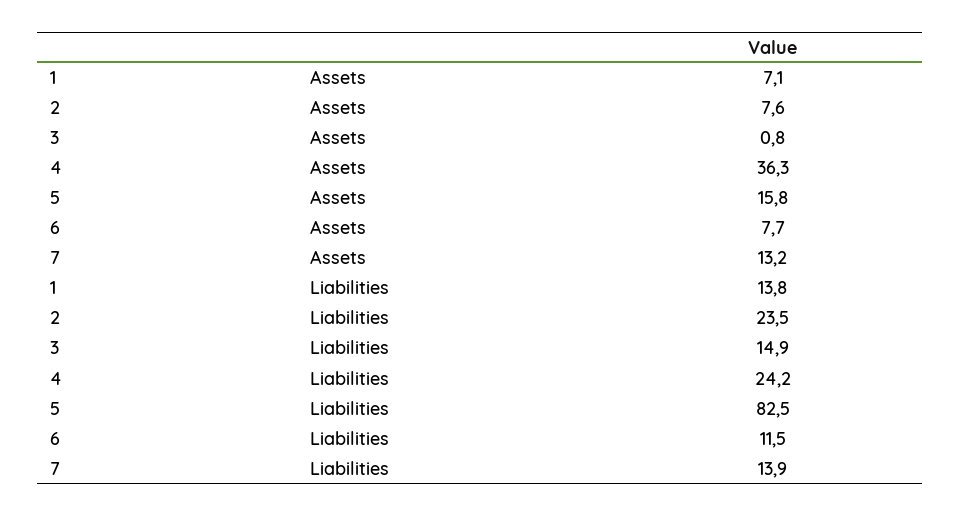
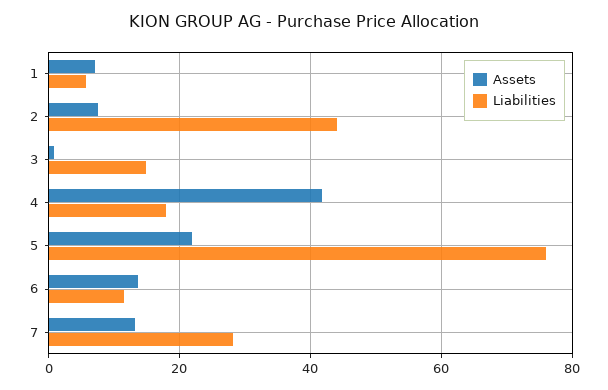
Assets, 4: 36.3 -> 42
Assets, 5: 15.8 -> 22
Assets, 6: 7.7 -> 14
Liabilities, 1: 13.8 -> 6
Liabilities, 2: 23.5 -> 44
Liabilities, 4: 24.2 -> 18
Liabilities, 5: 82.5 -> 76
Liabilities, 7: 13.9 -> 28

